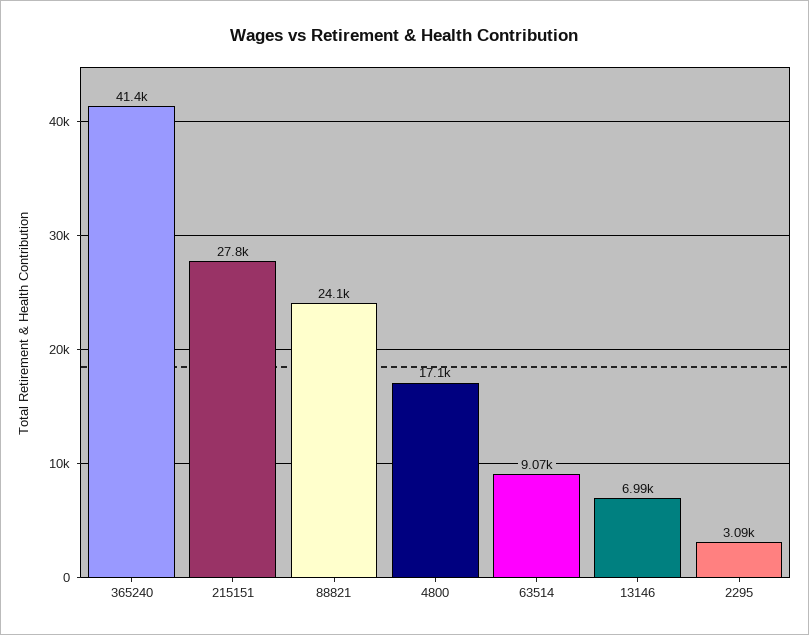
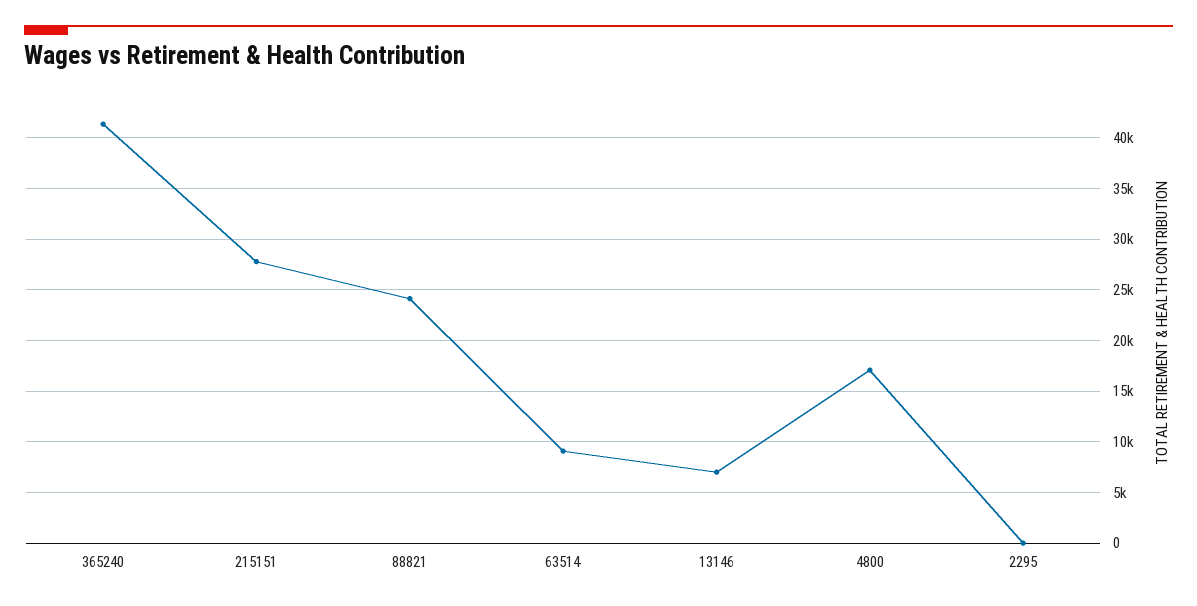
2295: 3090 -> 0

